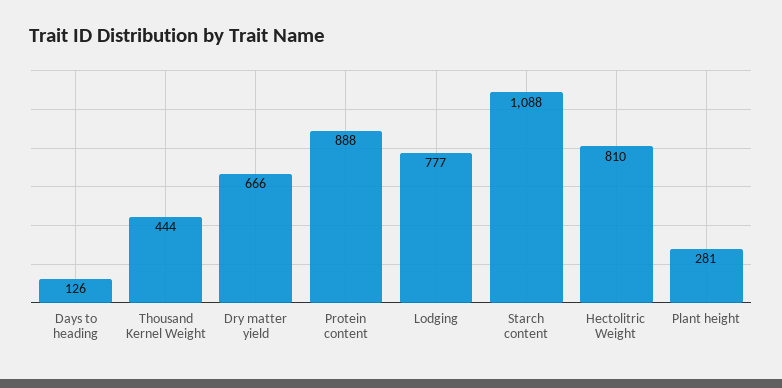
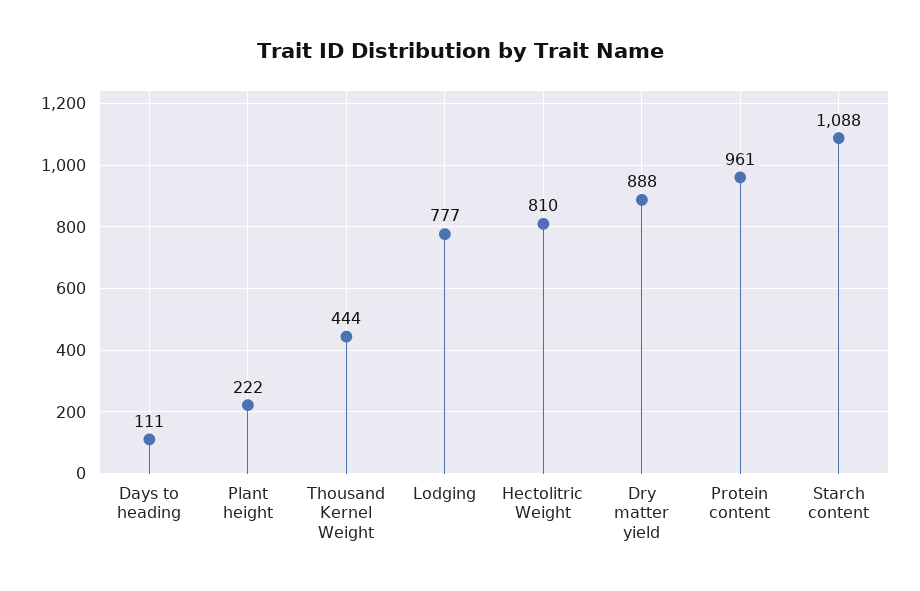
Days to heading: 126 -> 111
Dry matter yield: 666 -> 888
Protein content: 888 -> 961
Plant height: 281 -> 222

